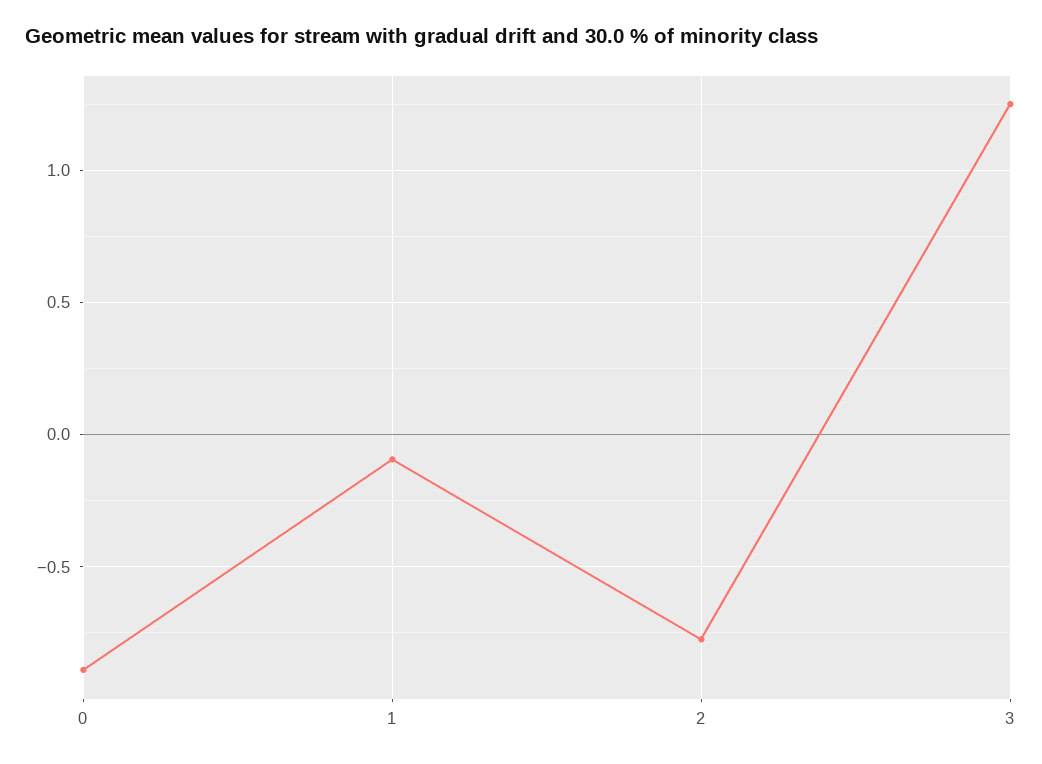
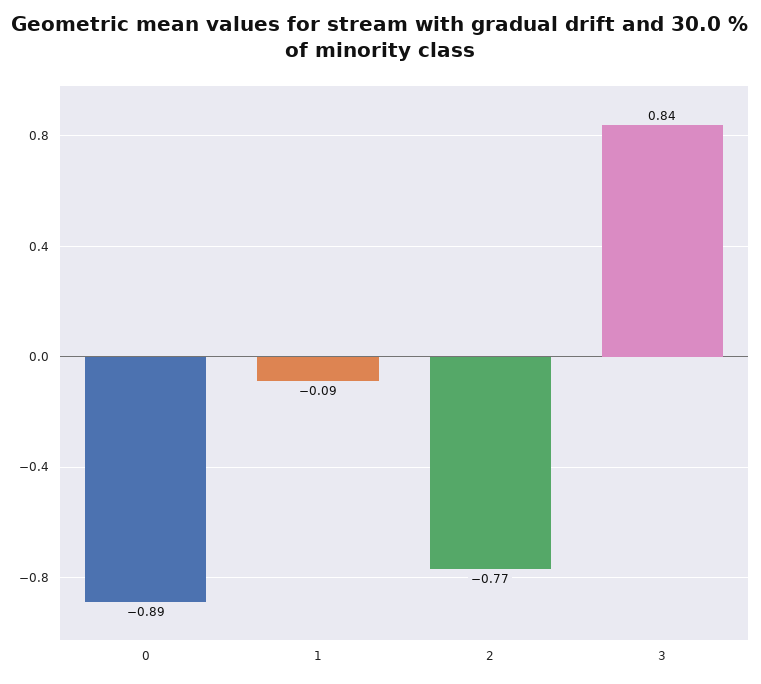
3: 1.25 -> 0.84

